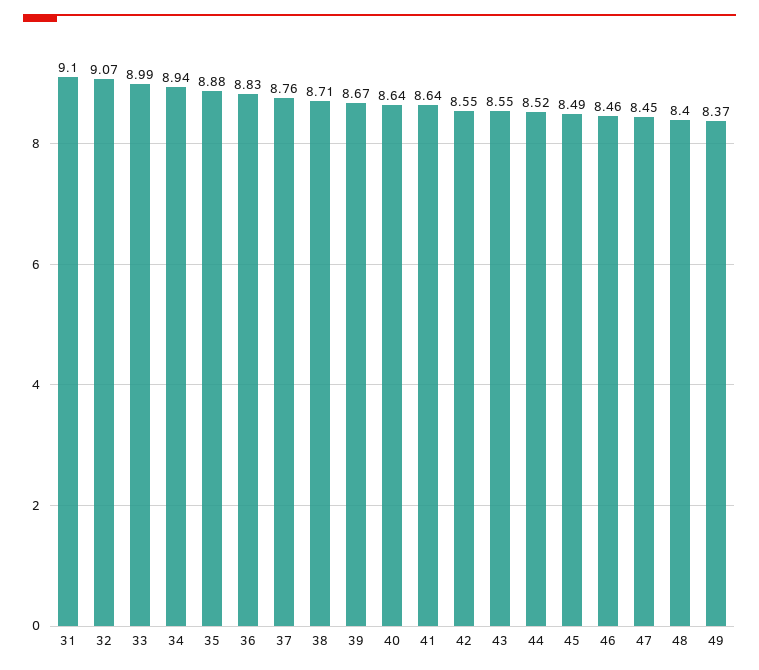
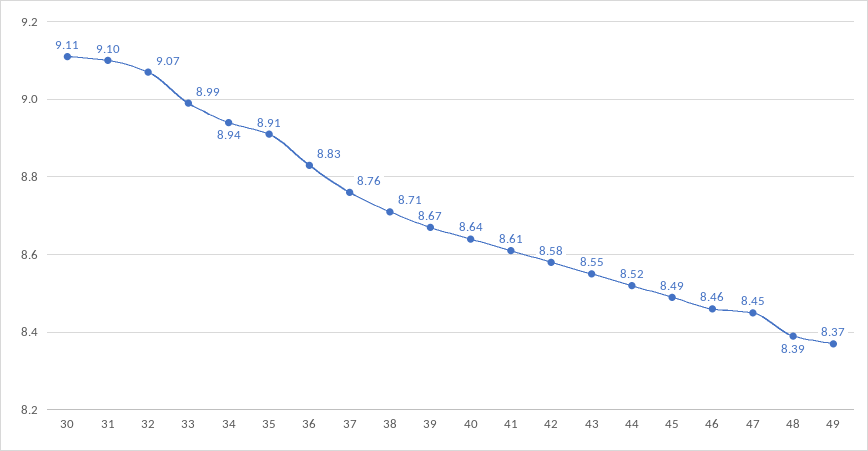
35: 8.88 -> 8.91
41: 8.64 -> 8.61
42: 8.55 -> 8.58
48: 8.4 -> 8.39
30: none -> 9.11

